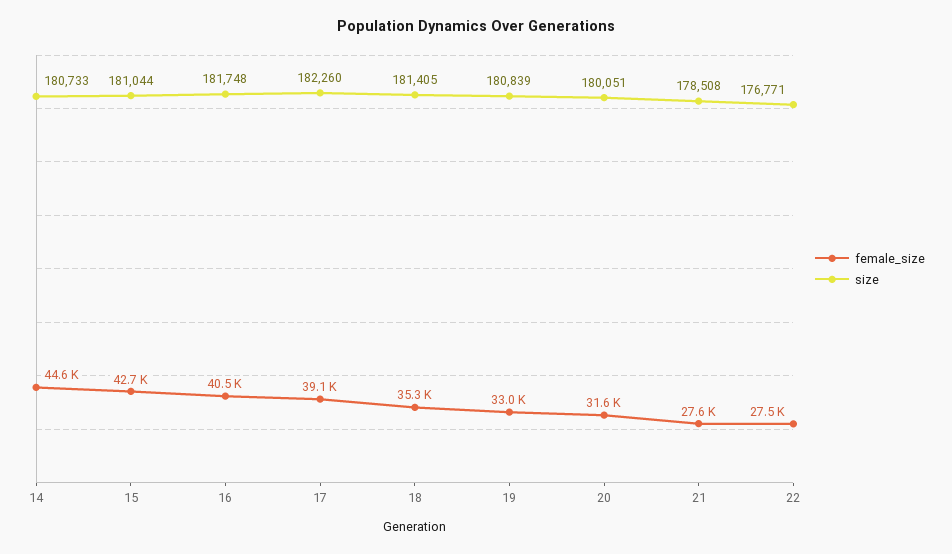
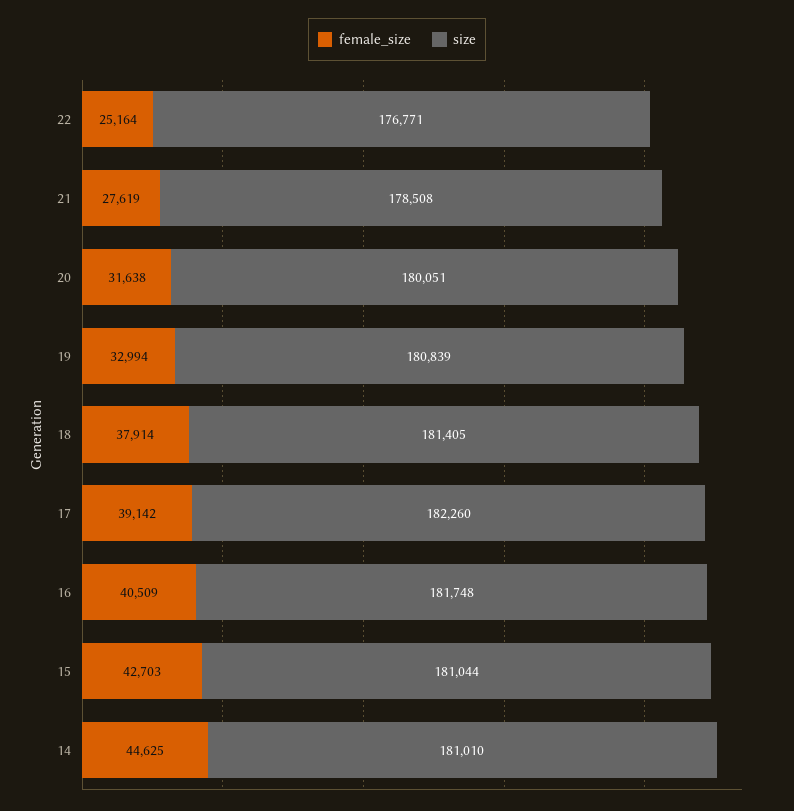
size, 14: 180733 -> 181010
female_size, 18: 35300 -> 37914
female_size, 22: 27500 -> 25164

